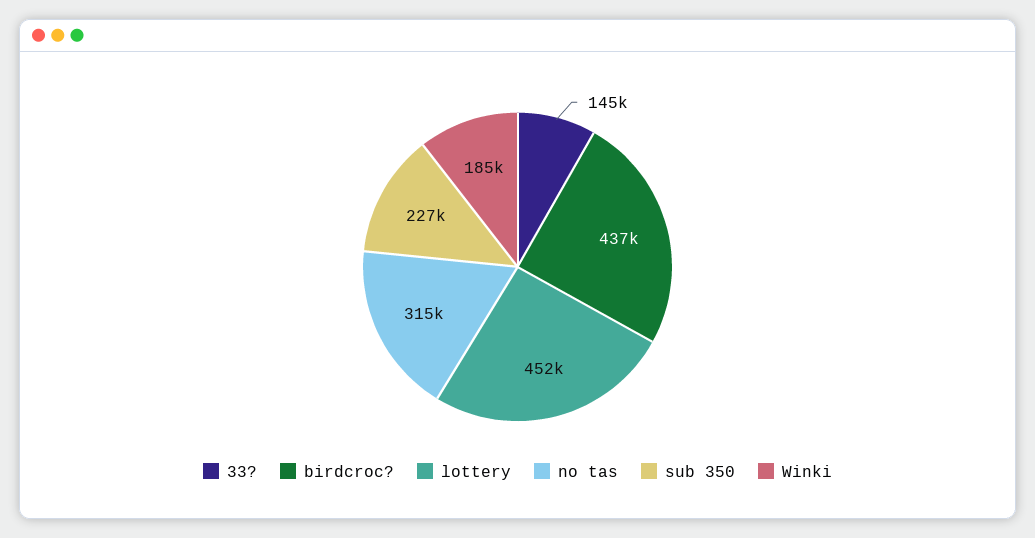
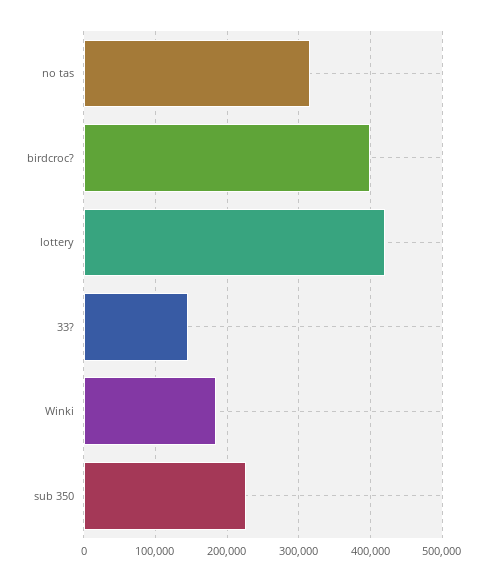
birdcroc?: 437000 -> 400000
lottery: 452000 -> 420000

